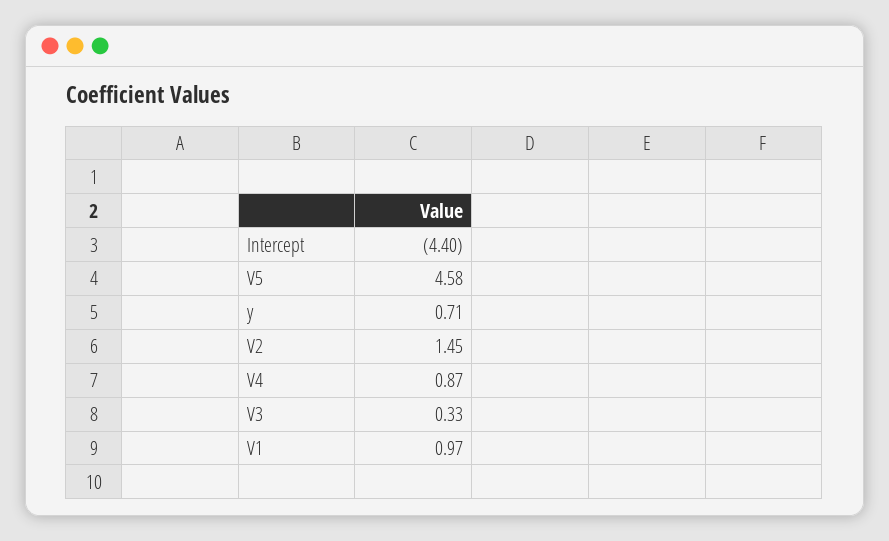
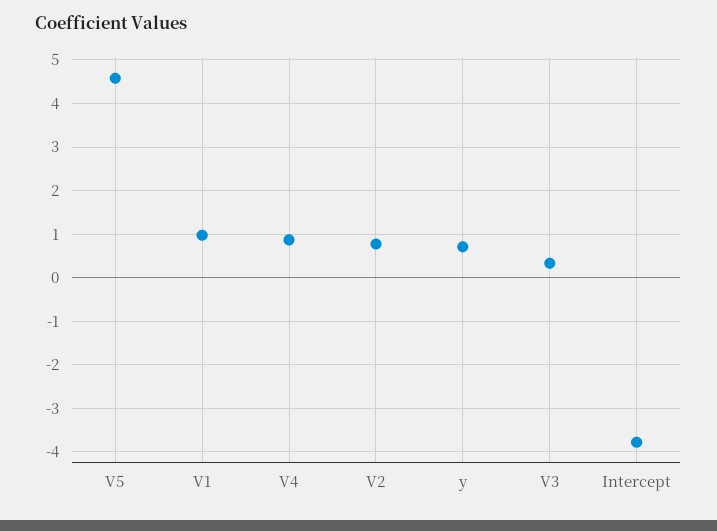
Intercept: -4.4 -> -3.8
V2: 1.45 -> 0.8

